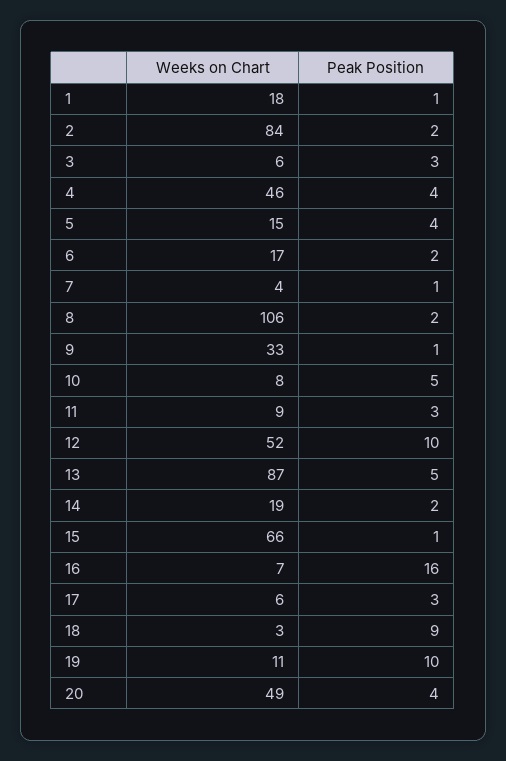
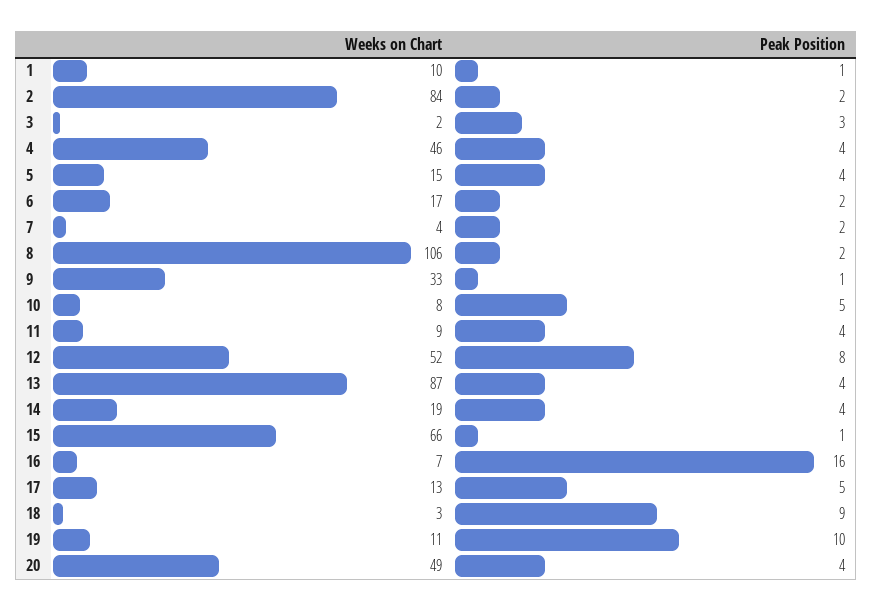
Weeks on Chart, 1: 18 -> 10
Weeks on Chart, 3: 6 -> 2
Peak Position, 7: 1 -> 2
Peak Position, 11: 3 -> 4
Peak Position, 12: 10 -> 8
Peak Position, 13: 5 -> 4
Peak Position, 14: 2 -> 4
Weeks on Chart, 17: 6 -> 13
Peak Position, 17: 3 -> 5

